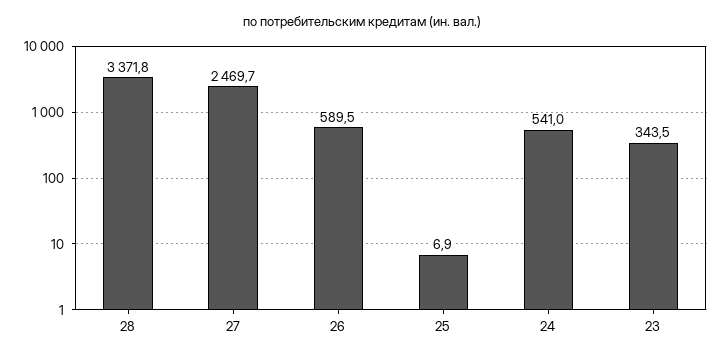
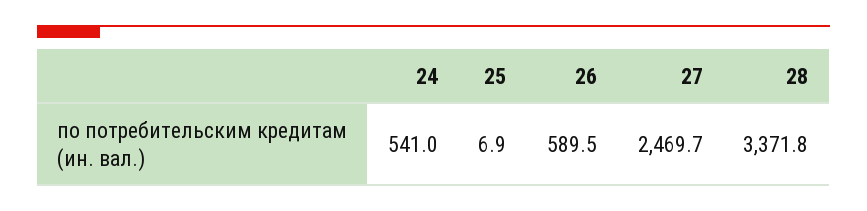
23: 343.5 -> none

